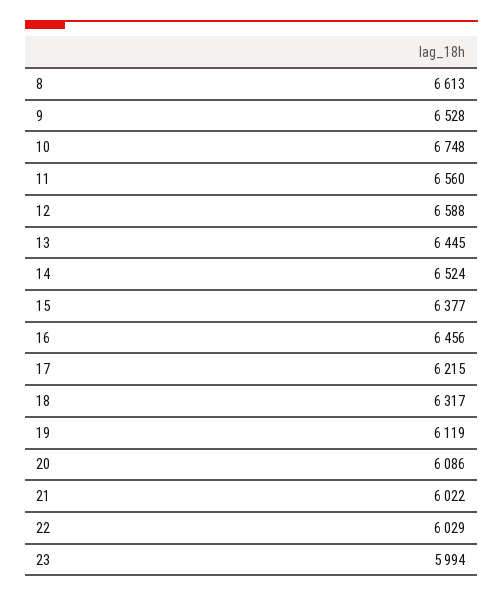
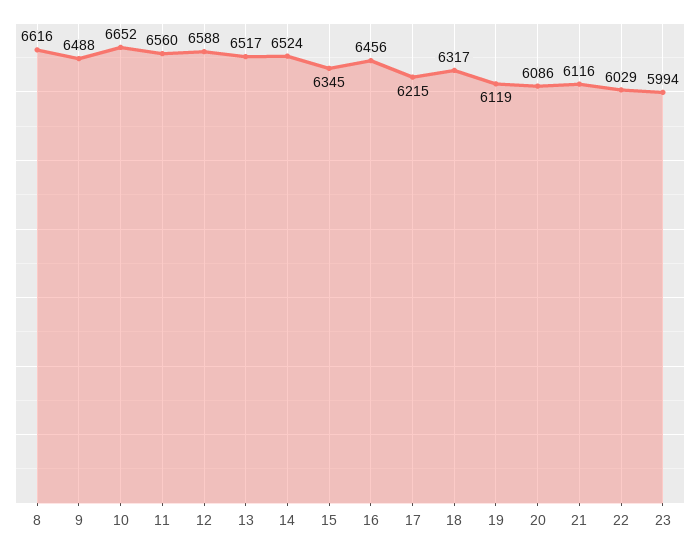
8: 6613 -> 6616
9: 6528 -> 6488
10: 6748 -> 6652
13: 6445 -> 6517
15: 6377 -> 6345
21: 6022 -> 6116

